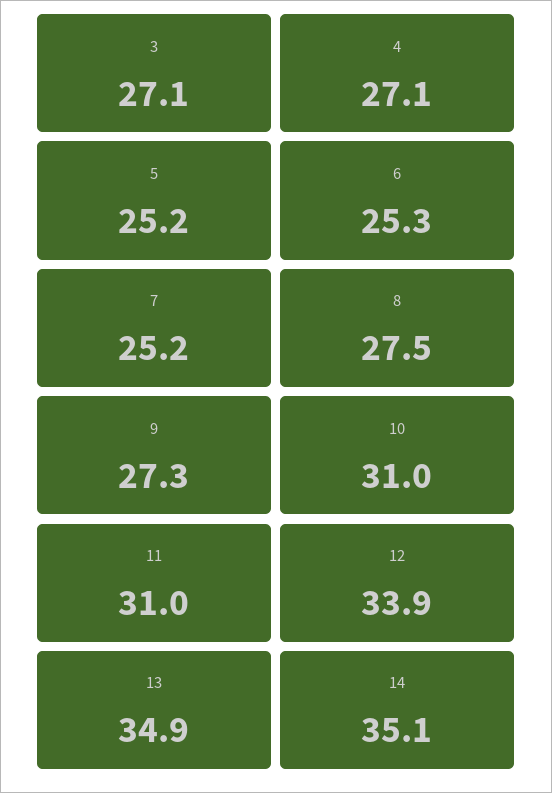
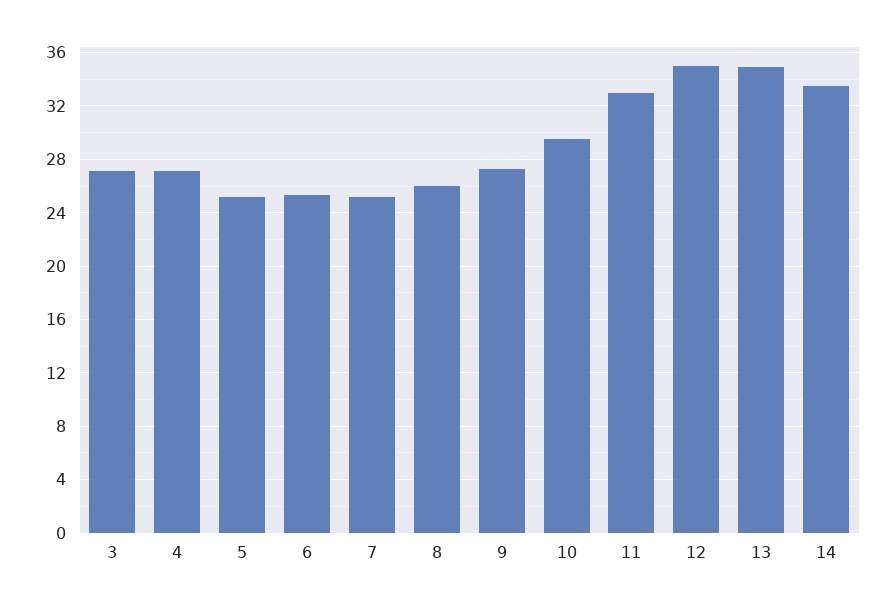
8: 27.5 -> 26
10: 31 -> 29.5
11: 31 -> 33
12: 33.9 -> 35
14: 35.1 -> 33.5

